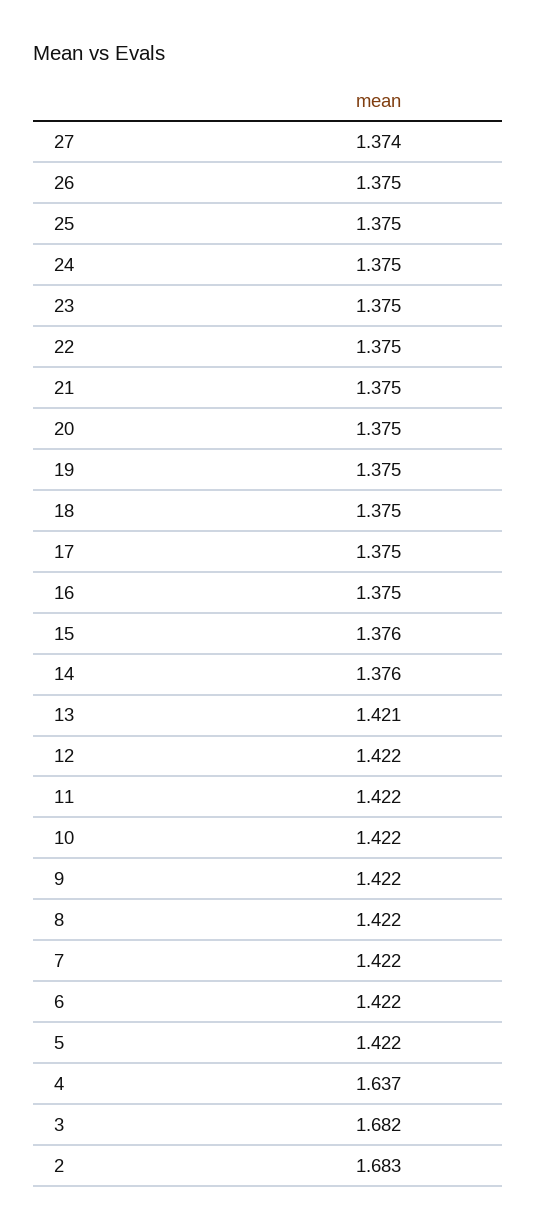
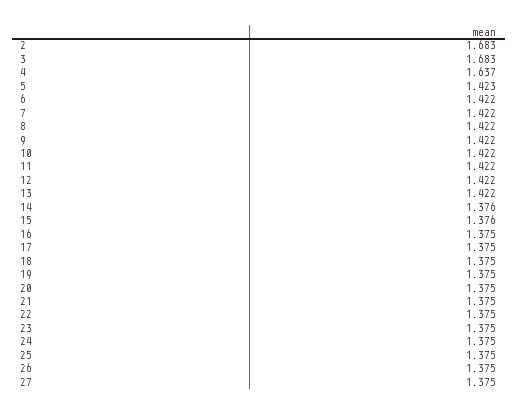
27: 1.374 -> 1.375
13: 1.421 -> 1.422
5: 1.422 -> 1.423
3: 1.682 -> 1.683

